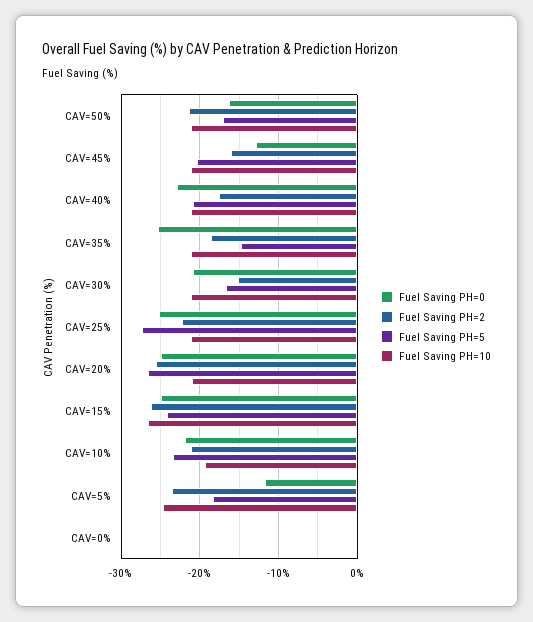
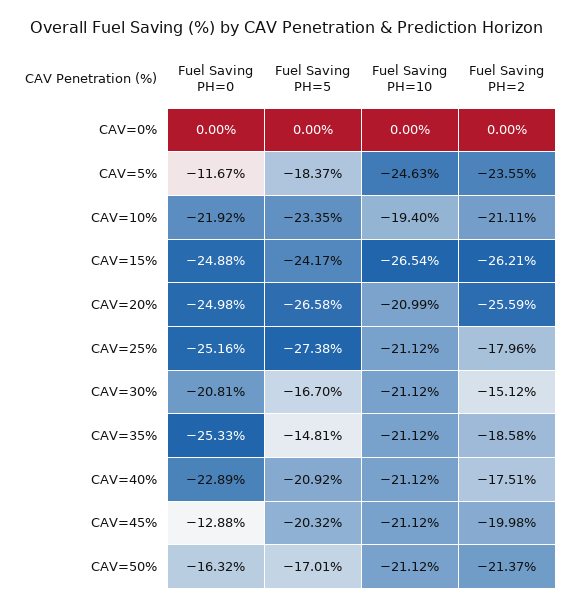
Fuel Saving PH=2, CAV=45%: -16 -> -19.98
Fuel Saving PH=2, CAV=25%: -22 -> -17.96

